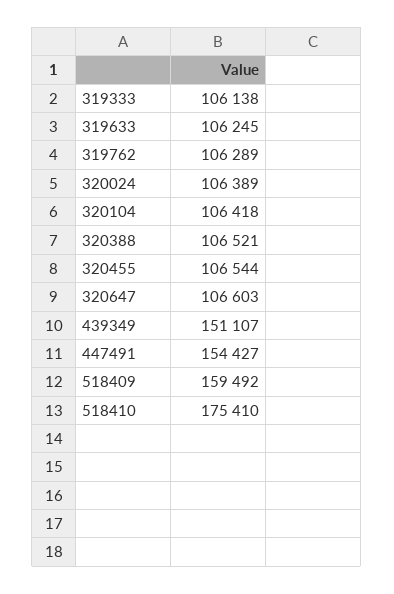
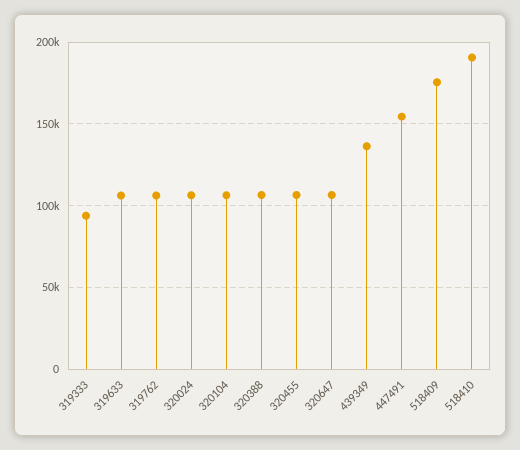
319333: 106138 -> 95000
439349: 151107 -> 135000
518409: 159492 -> 175000
518410: 175410 -> 190000

